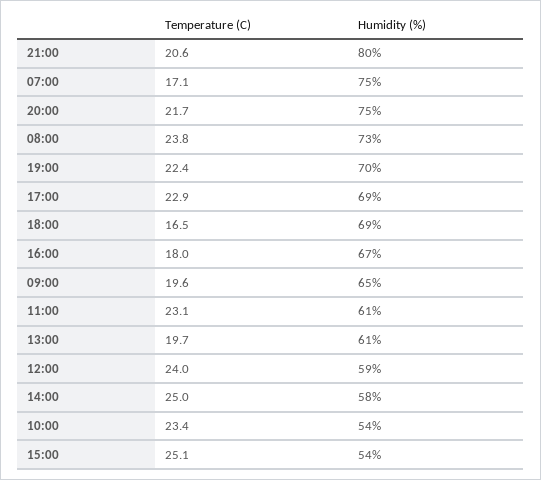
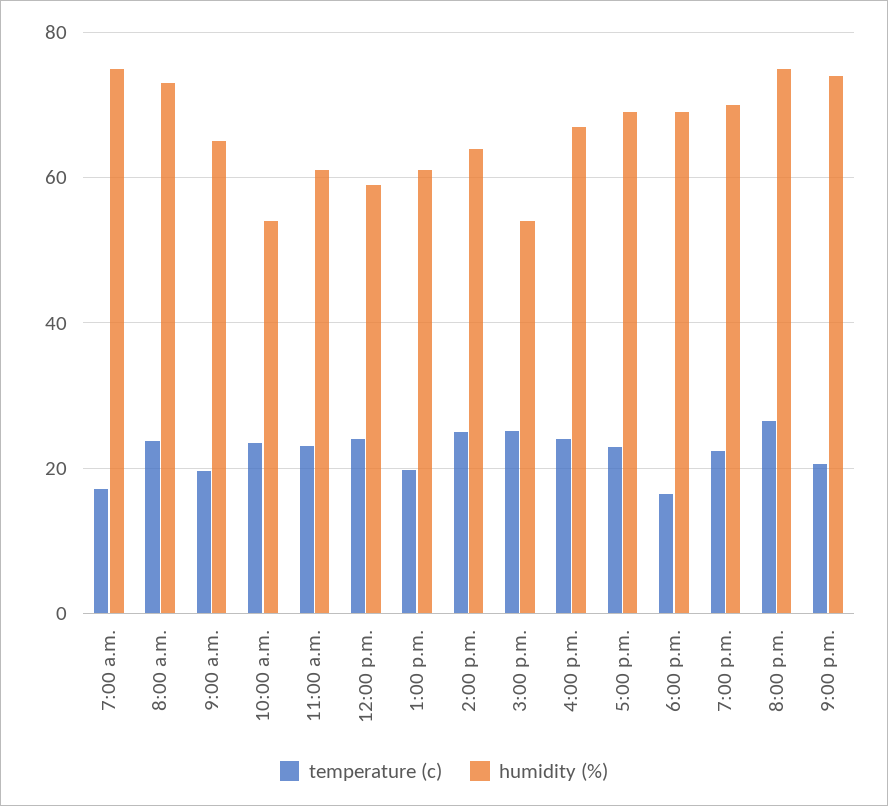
Humidity (%), 21:00: 80 -> 74
Temperature (C), 20:00: 21.7 -> 26
Temperature (C), 16:00: 18 -> 24
Humidity (%), 14:00: 58 -> 64

